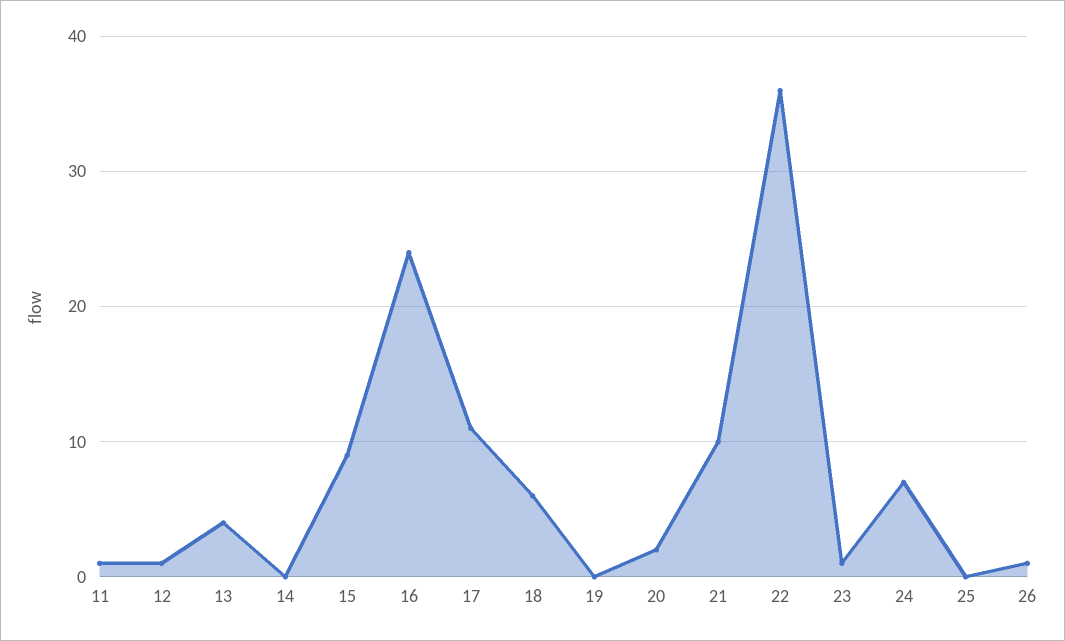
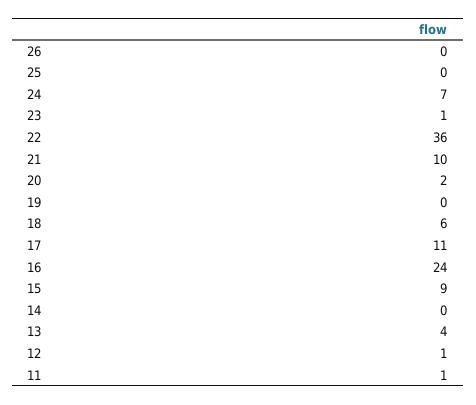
26: 1 -> 0

